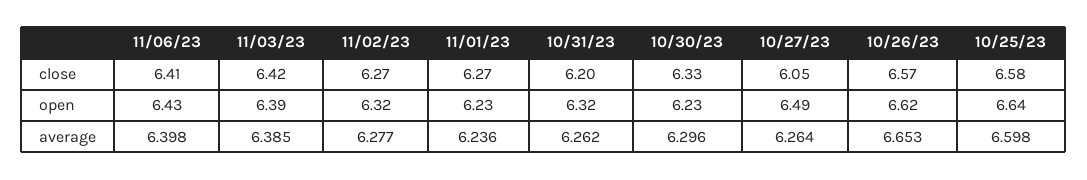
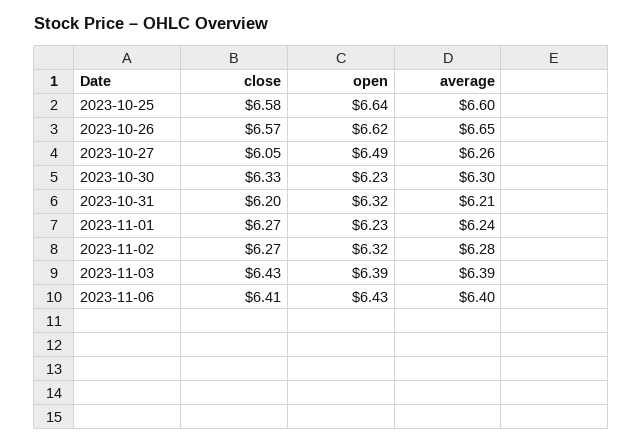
11/03/23, close: 6.42 -> 6.43
10/31/23, average: 6.262 -> 6.21

